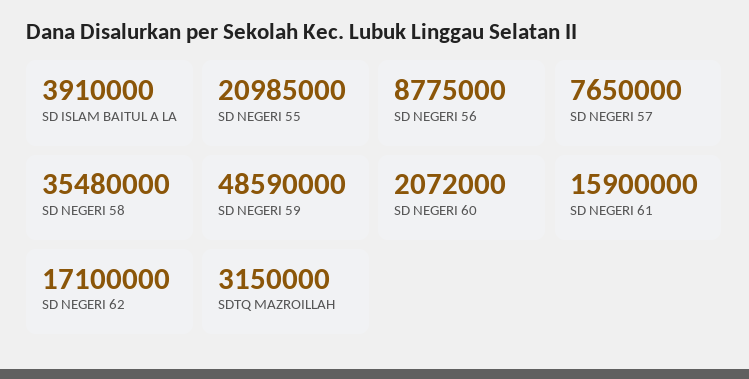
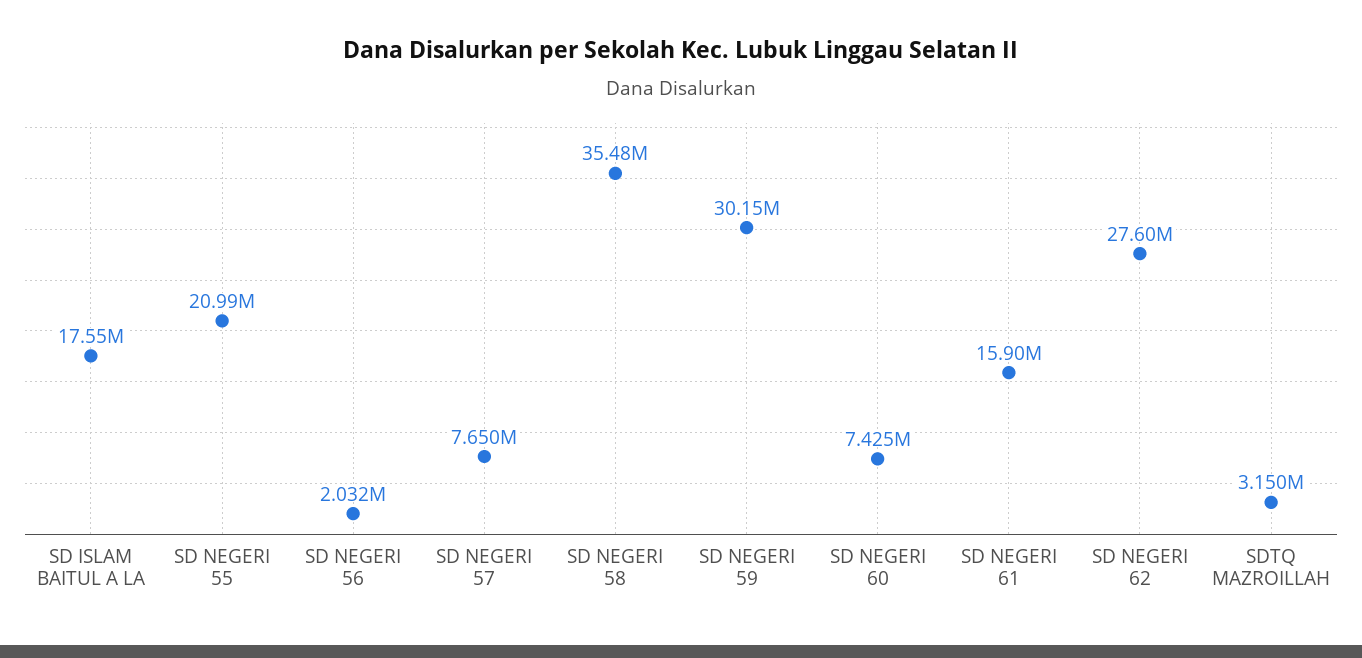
SD ISLAM BAITUL A LA: 3910000 -> 17550000
SD NEGERI 56: 8775000 -> 2032000
SD NEGERI 59: 48590000 -> 30150000
SD NEGERI 60: 2072000 -> 7425000
SD NEGERI 62: 17100000 -> 27600000

